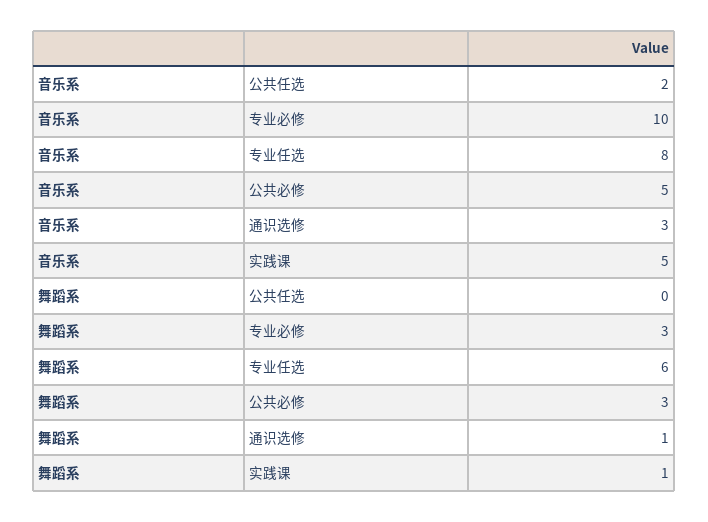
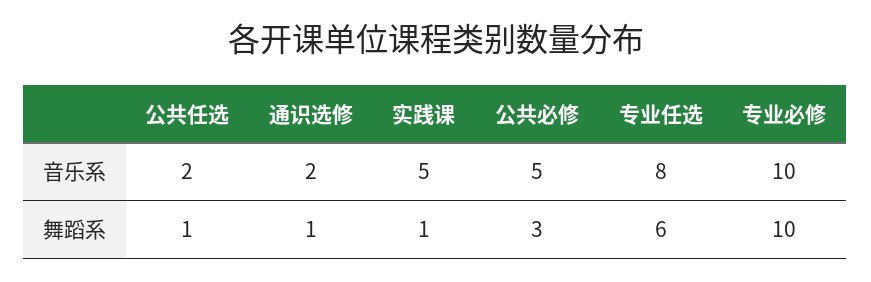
音乐系, 通识选修: 3 -> 2
舞蹈系, 公共任选: 0 -> 1
舞蹈系, 专业必修: 3 -> 10

